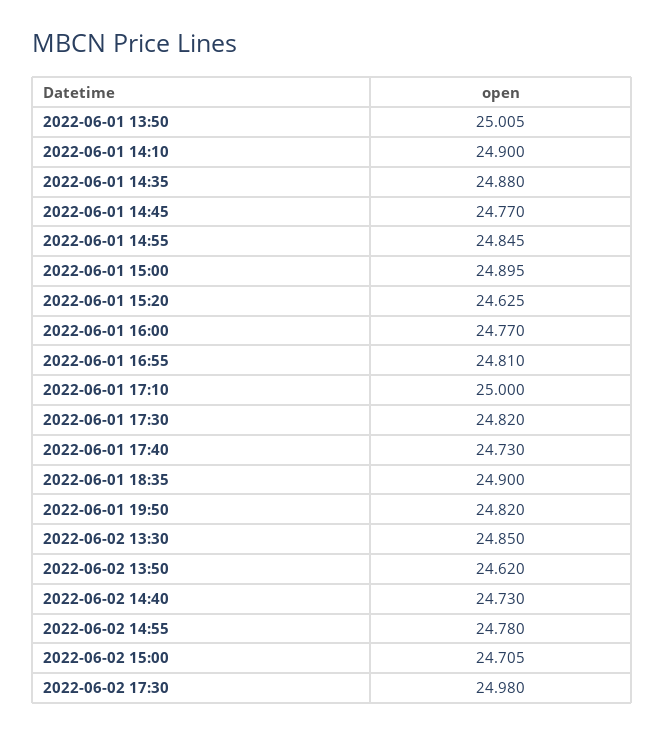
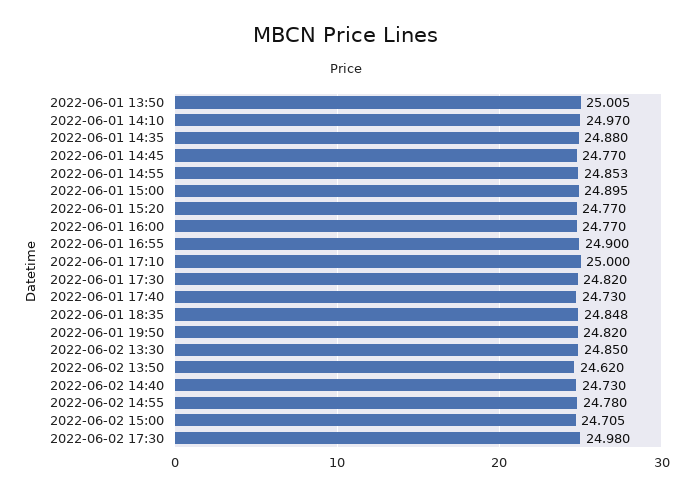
2022-06-01 14:10: 24.9 -> 24.97
2022-06-01 14:55: 24.845 -> 24.853
2022-06-01 15:20: 24.625 -> 24.77
2022-06-01 16:55: 24.81 -> 24.9
2022-06-01 18:35: 24.9 -> 24.848

